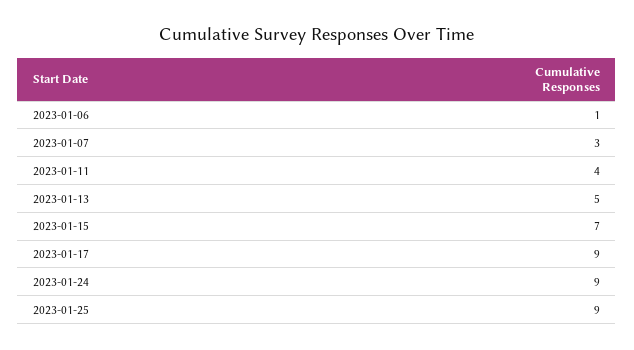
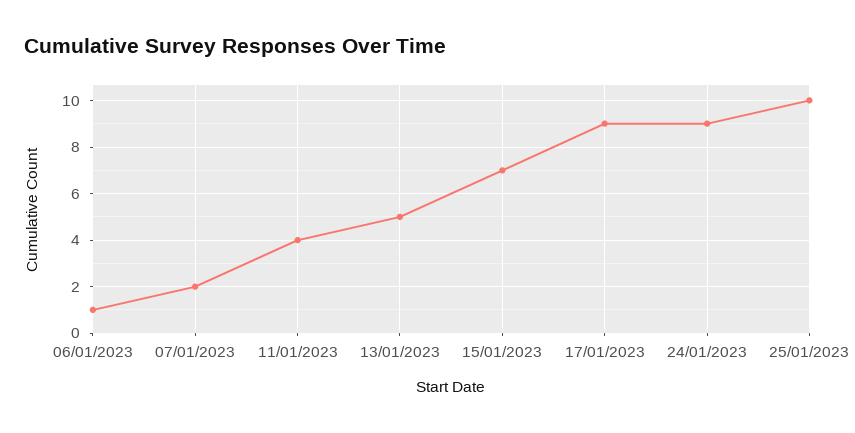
2023-01-07: 3 -> 2
2023-01-25: 9 -> 10

